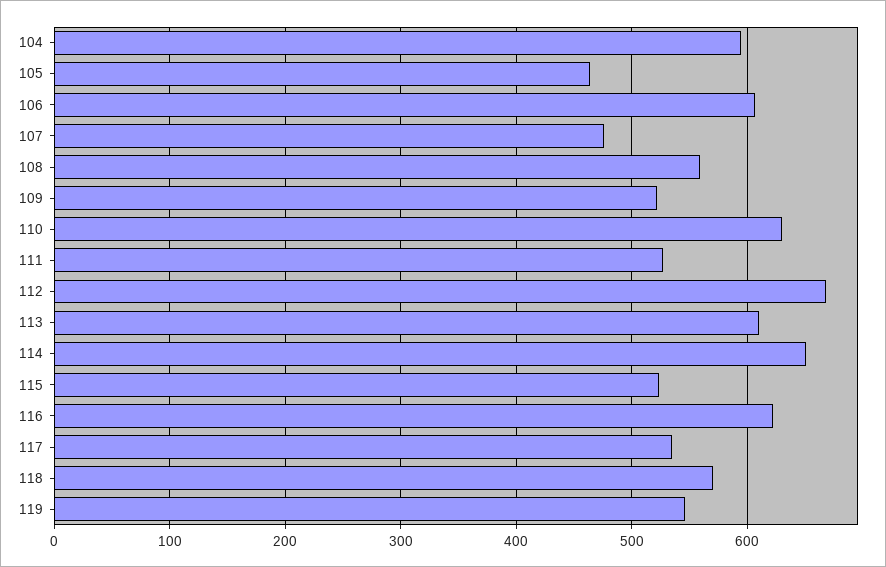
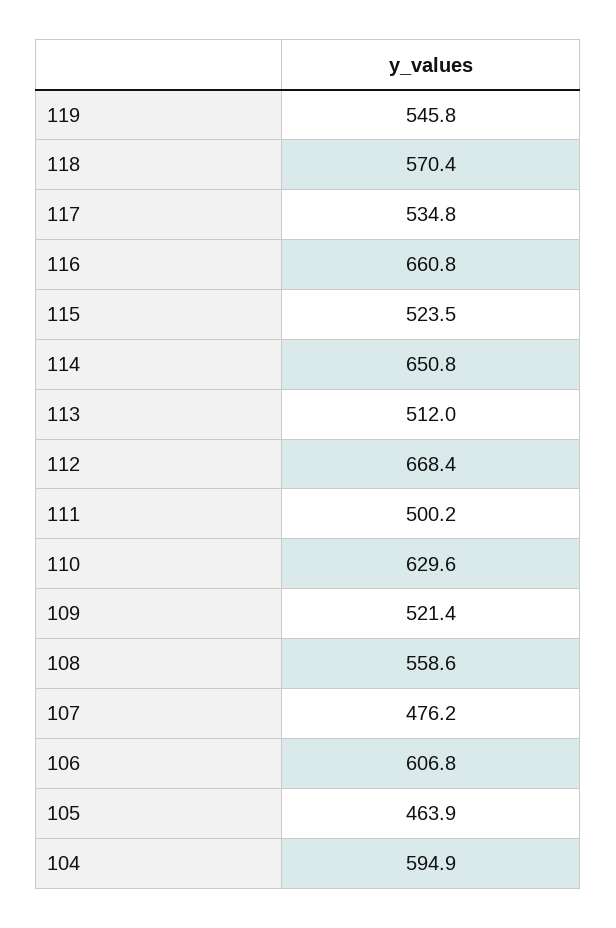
111: 530 -> 500.2
113: 610 -> 512
116: 620 -> 660.8

